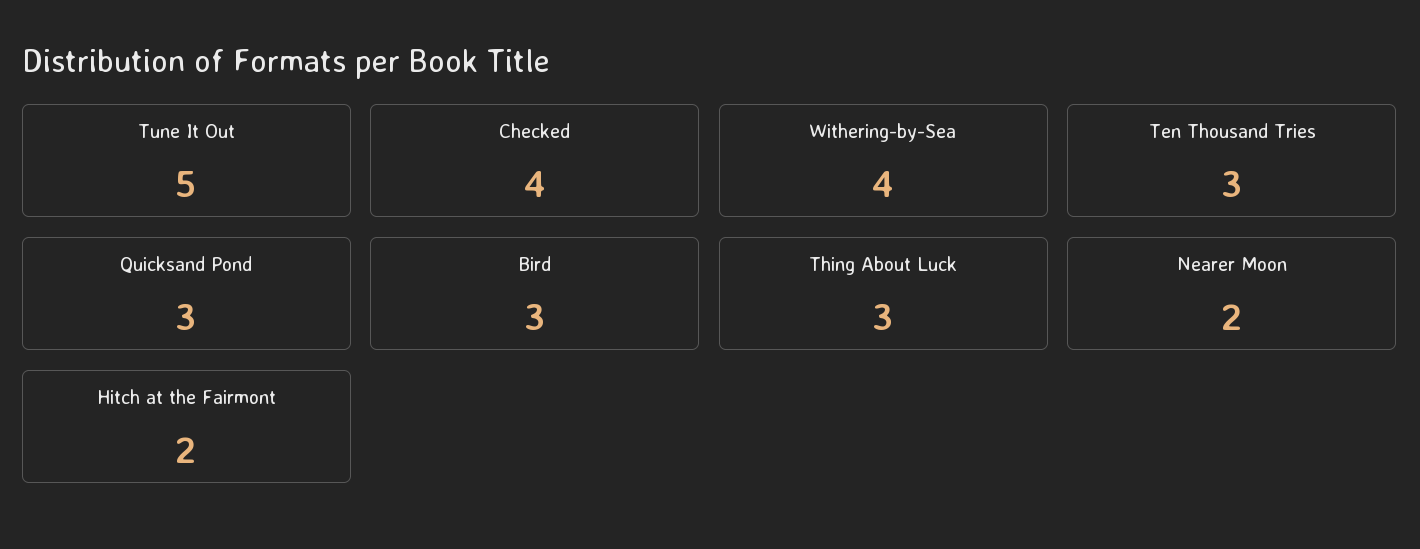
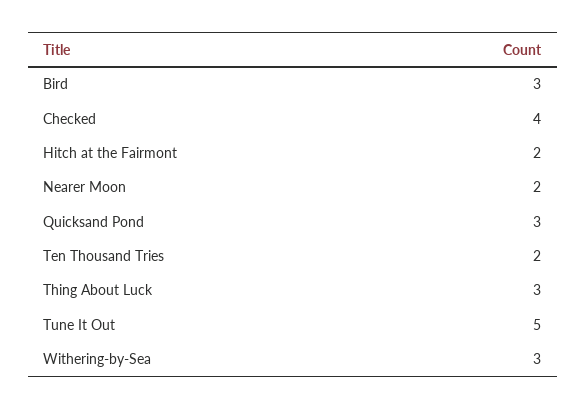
Withering-by-Sea: 4 -> 3
Ten Thousand Tries: 3 -> 2

